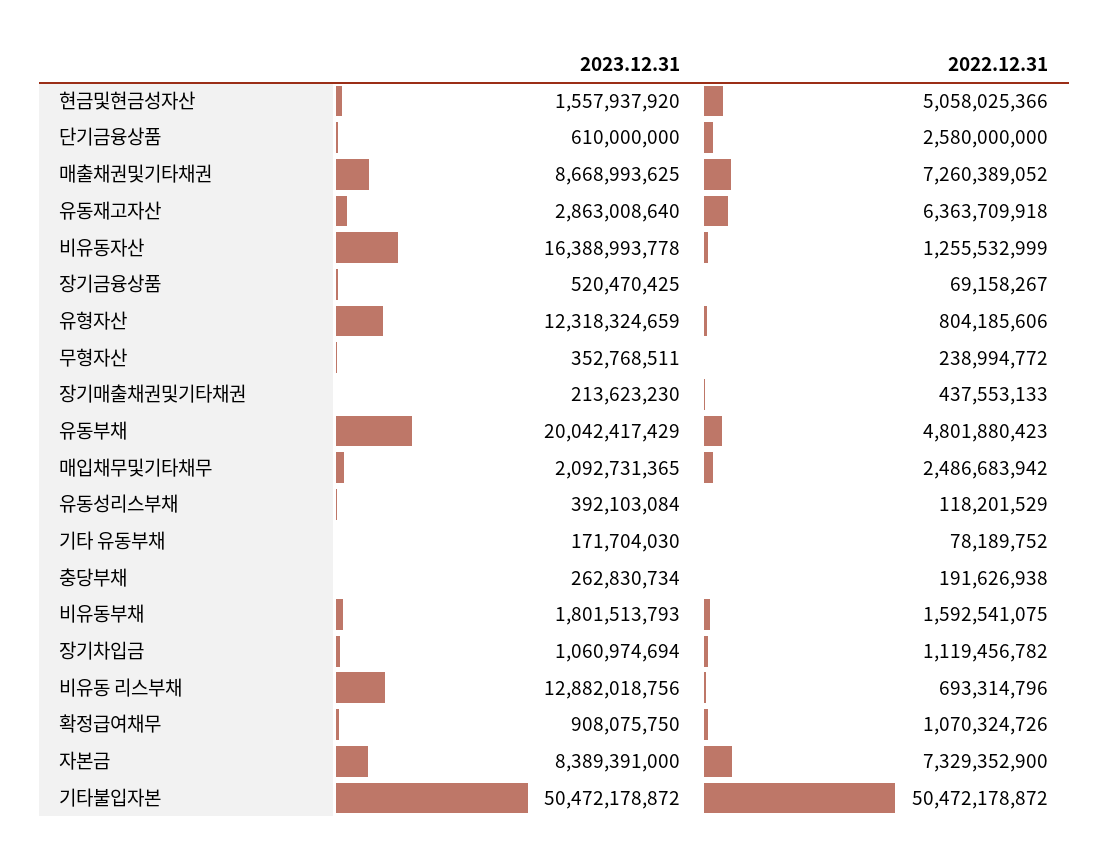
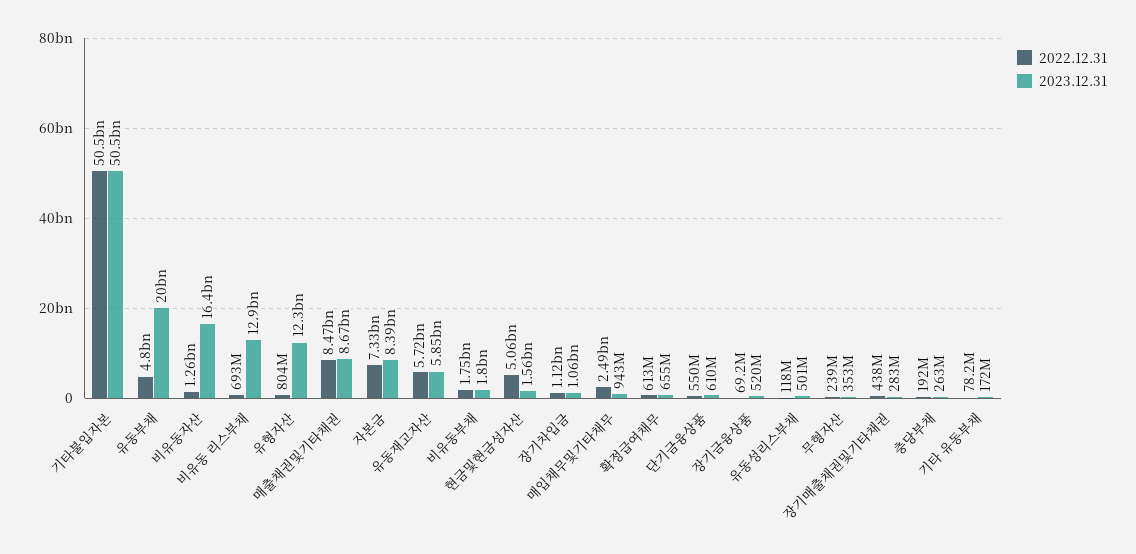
2022.12.31, 단기금융상품: 2580000000 -> 550000000
2022.12.31, 매출채권및기타채권: 7260389052 -> 8470000000
2023.12.31, 유동재고자산: 2863008640 -> 5850000000
2022.12.31, 유동재고자산: 6363709918 -> 5720000000
2023.12.31, 장기매출채권및기타채권: 213623230 -> 283000000
2023.12.31, 매입채무및기타채무: 2092731365 -> 943000000
2023.12.31, 유동성리스부채: 392103084 -> 501000000
2022.12.31, 비유동부채: 1592541075 -> 1750000000
2023.12.31, 확정급여채무: 908075750 -> 655000000
2022.12.31, 확정급여채무: 1070324726 -> 613000000

